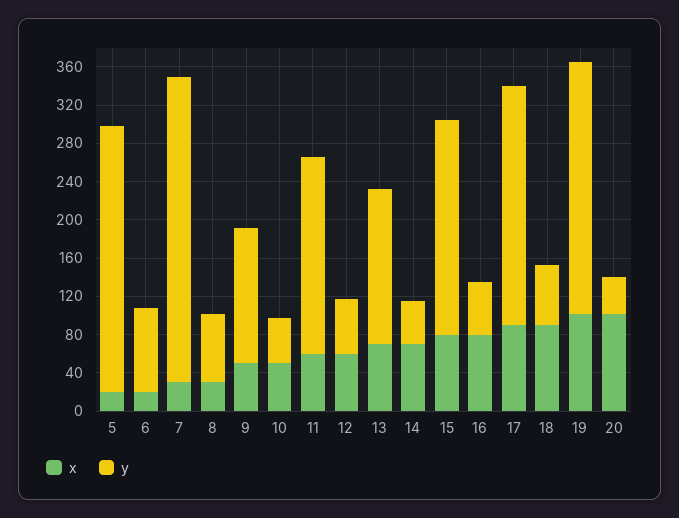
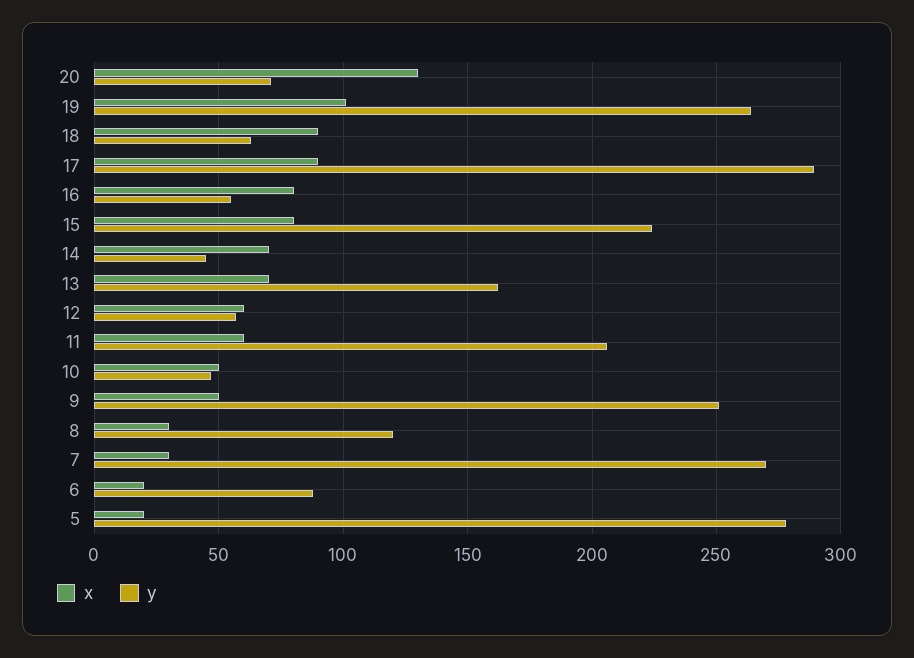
y, 7: 320 -> 270
y, 8: 70 -> 120
y, 9: 140 -> 250
y, 17: 250 -> 290
x, 20: 100 -> 130
y, 20: 40 -> 70

